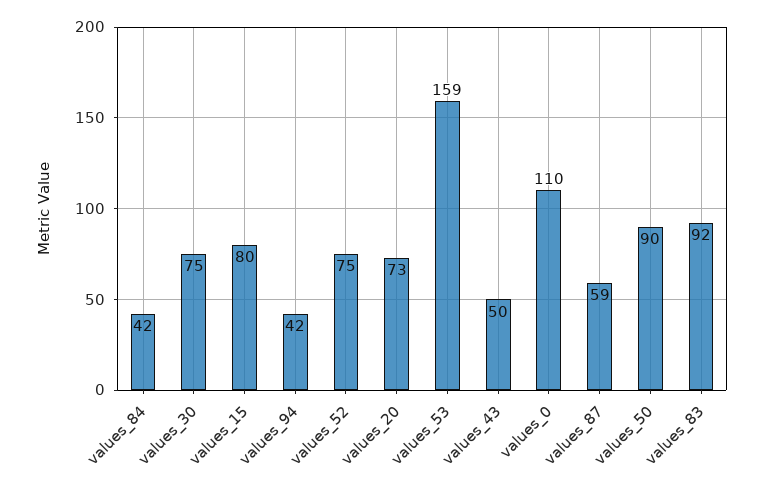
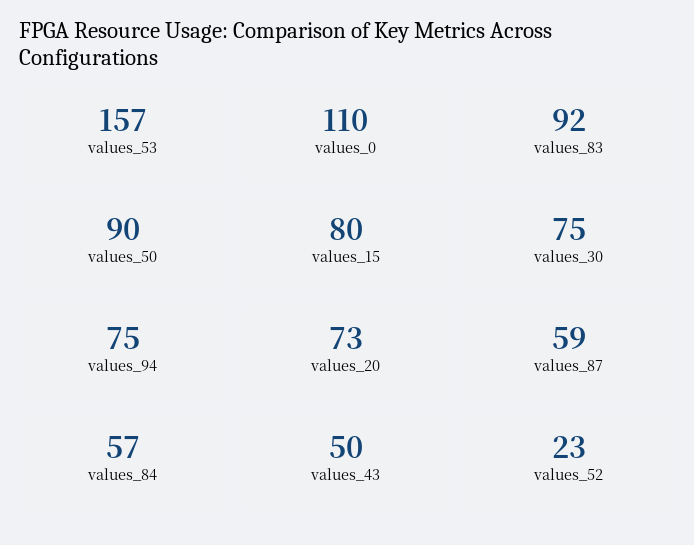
values_84: 42 -> 57
values_94: 42 -> 75
values_52: 75 -> 23
values_53: 159 -> 157

